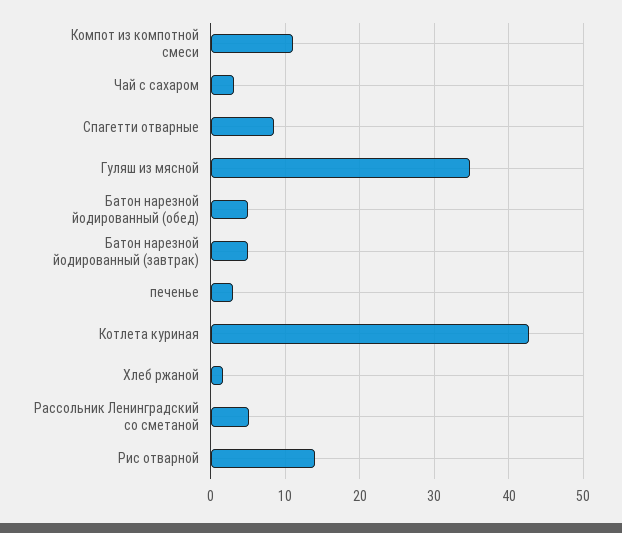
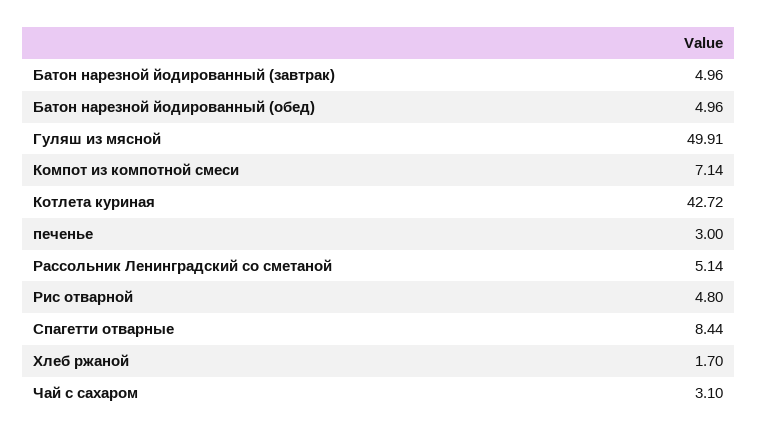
Компот из компотной смеси: 11 -> 7.14
Гуляш из мясной: 35 -> 49.91
Рис отварной: 14 -> 4.8

